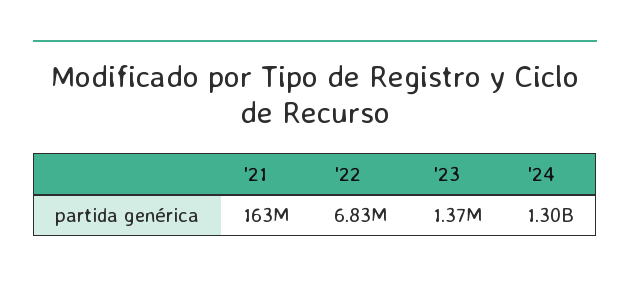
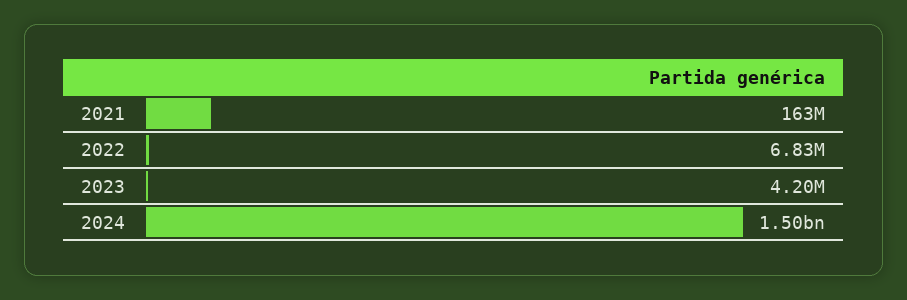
'23: 1370000 -> 4200000
'24: 1300000000 -> 1500000000

